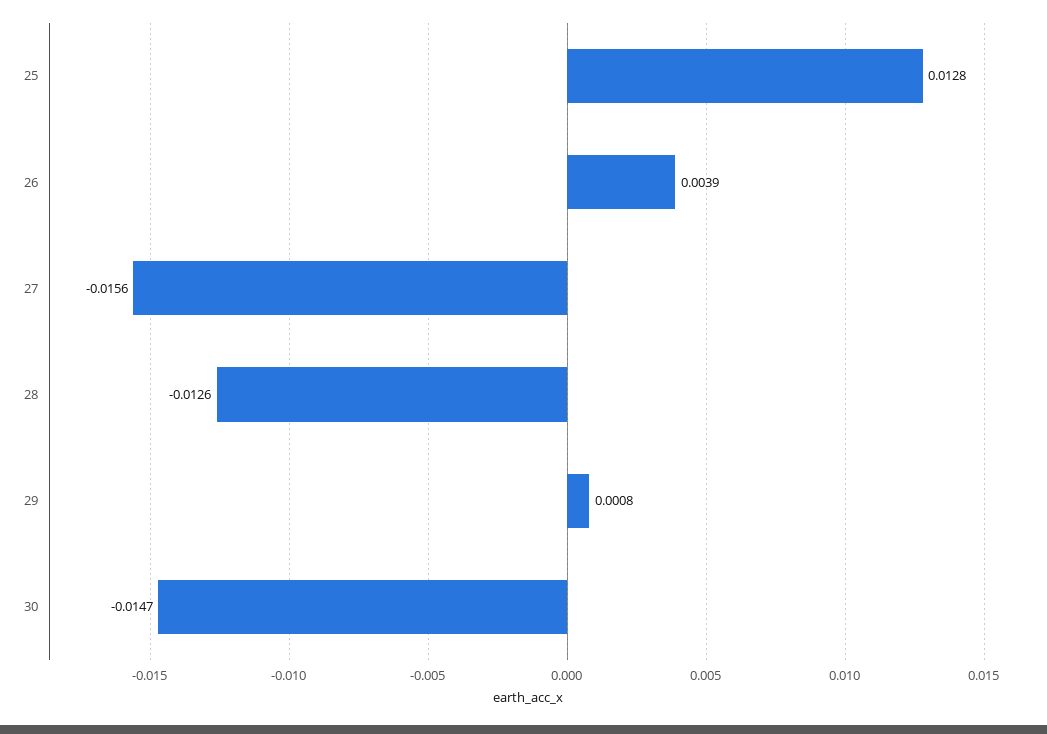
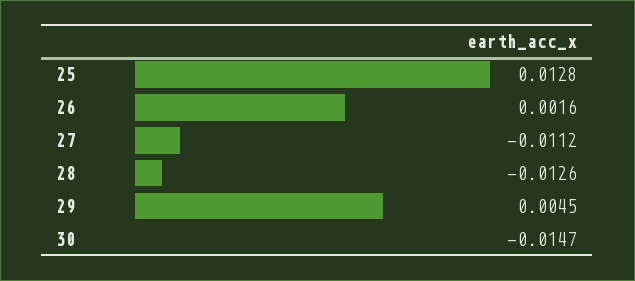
26: 0.0039 -> 0.0016
27: -0.0156 -> -0.0112
29: 0.0008 -> 0.0045

